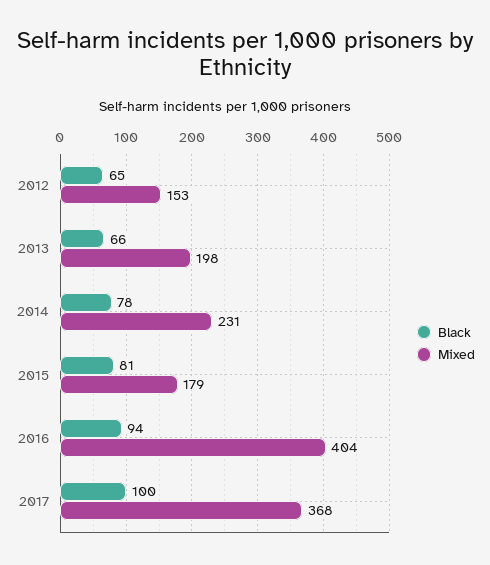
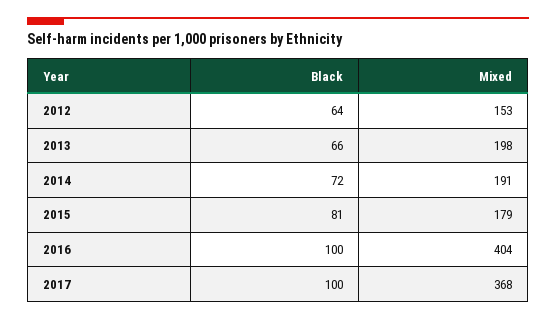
Black, 2012: 65 -> 64
Black, 2014: 78 -> 72
Mixed, 2014: 231 -> 191
Black, 2016: 94 -> 100

